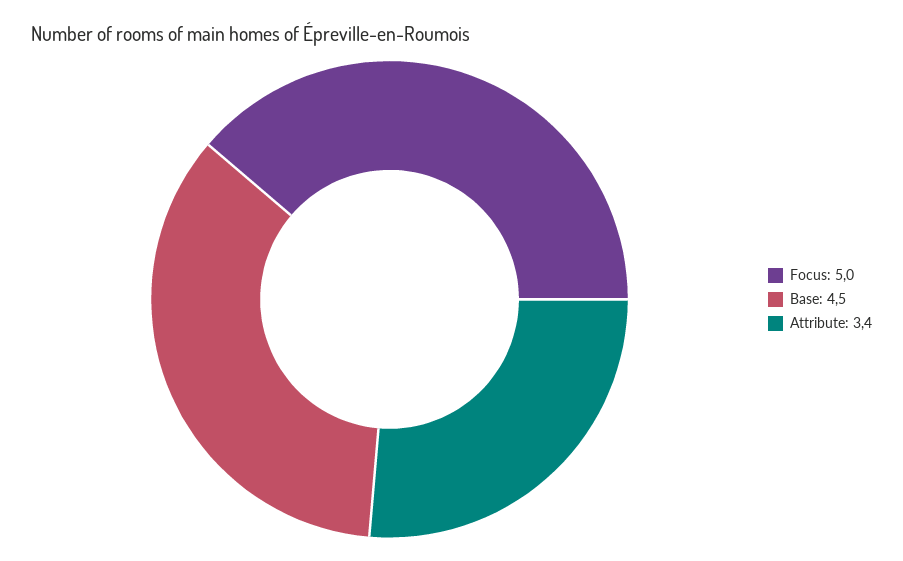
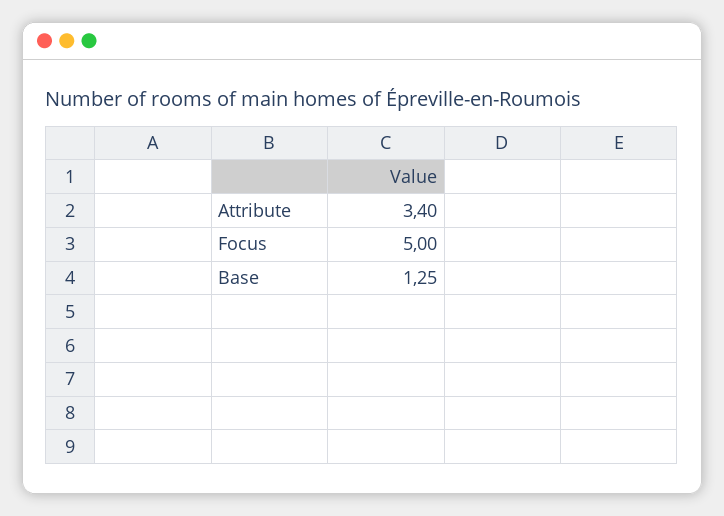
Base: 4.5 -> 1.25

